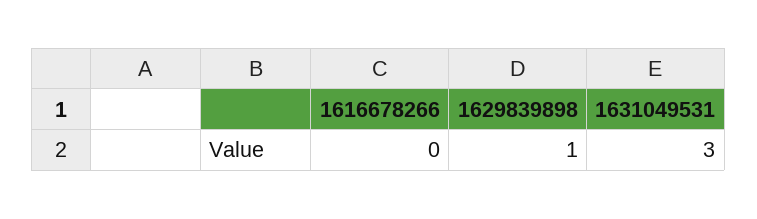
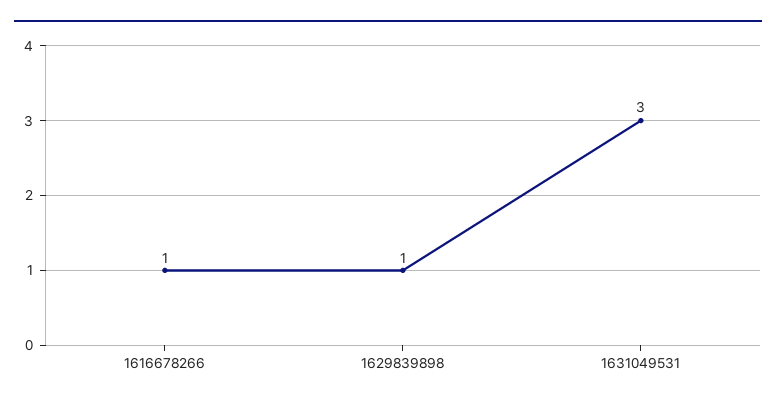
1616678266: 0 -> 1

